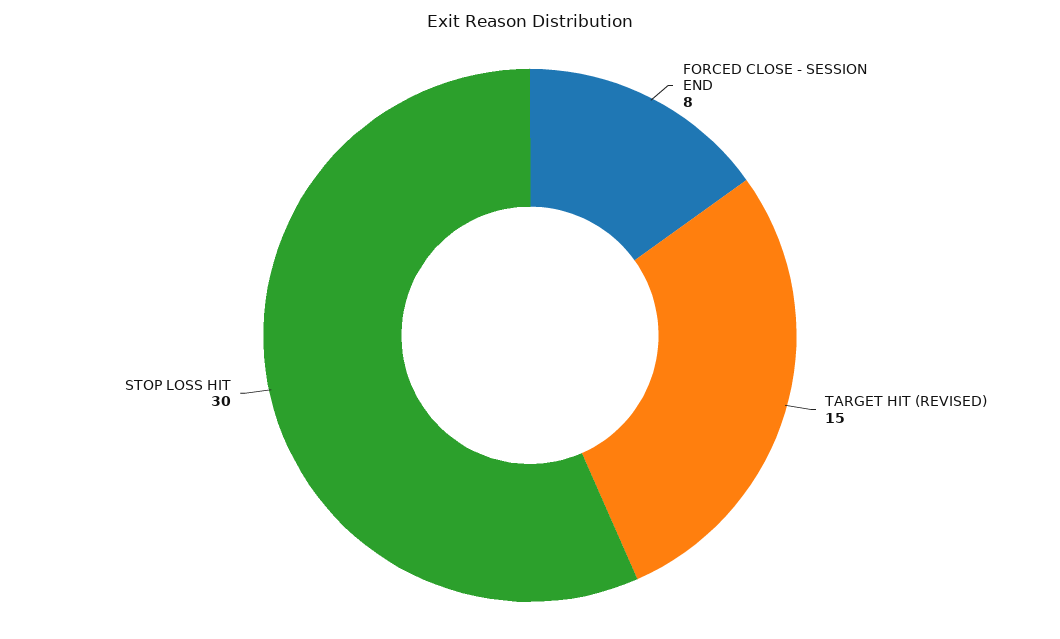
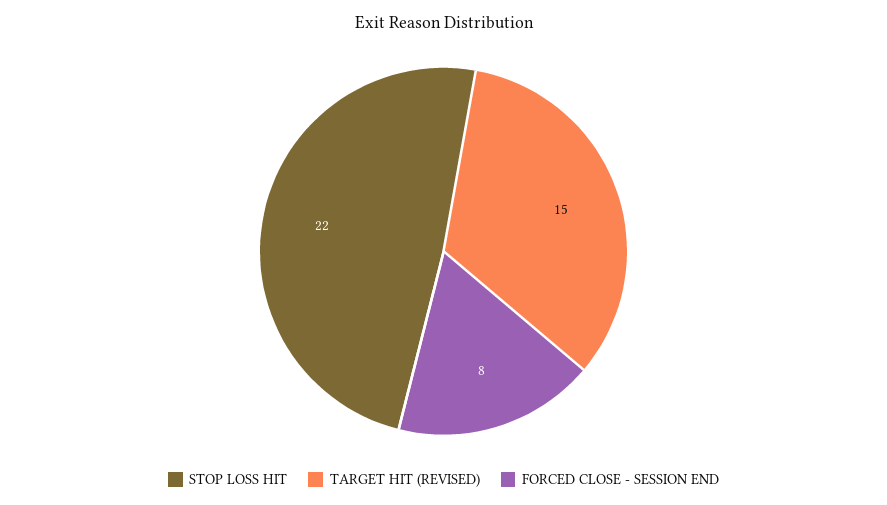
STOP LOSS HIT: 30 -> 22

